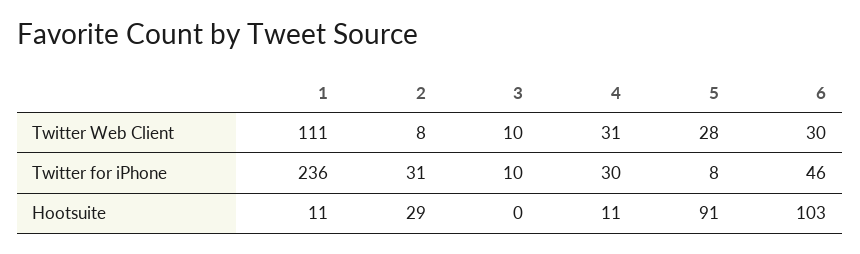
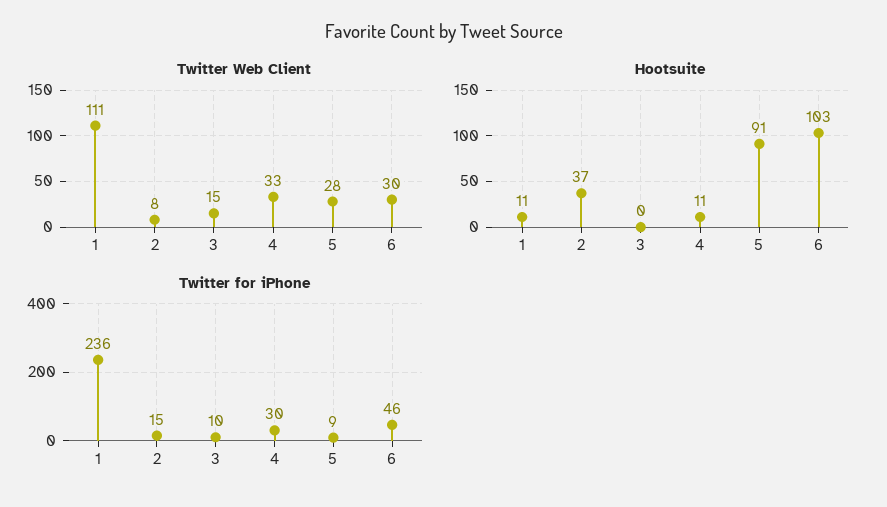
Twitter Web Client, 3: 10 -> 15
Twitter Web Client, 4: 31 -> 33
Twitter for iPhone, 2: 31 -> 15
Twitter for iPhone, 5: 8 -> 9
Hootsuite, 2: 29 -> 37

